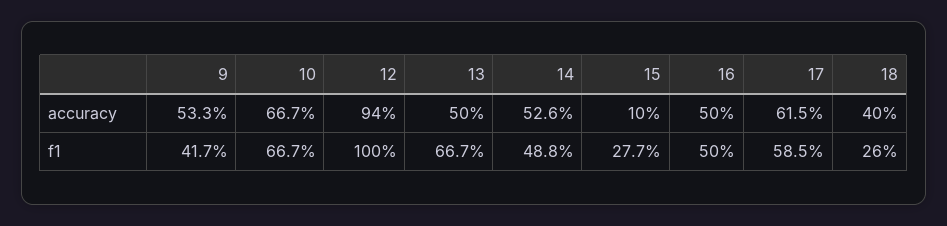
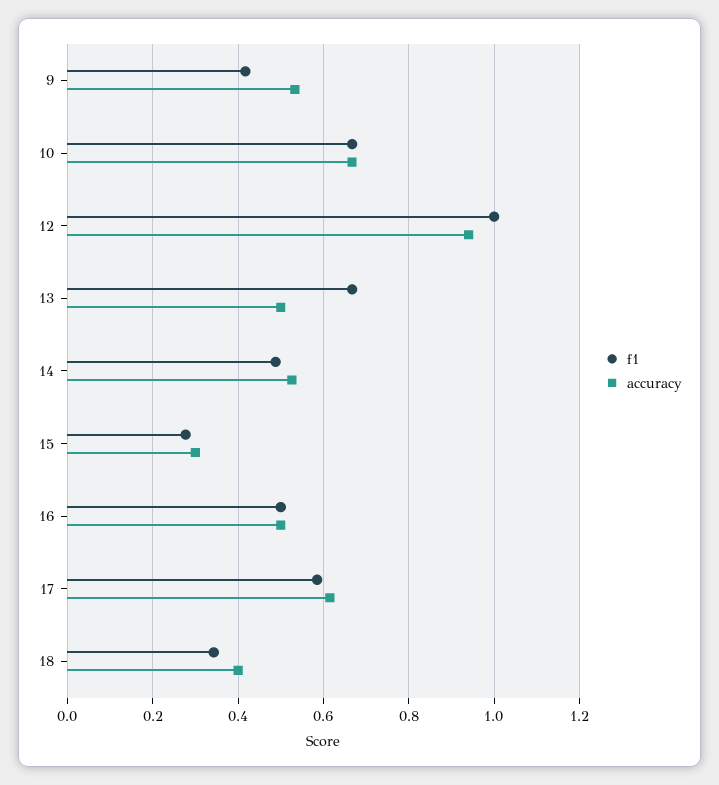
accuracy, 15: 0.1 -> 0.3
f1, 18: 0.26 -> 0.34

